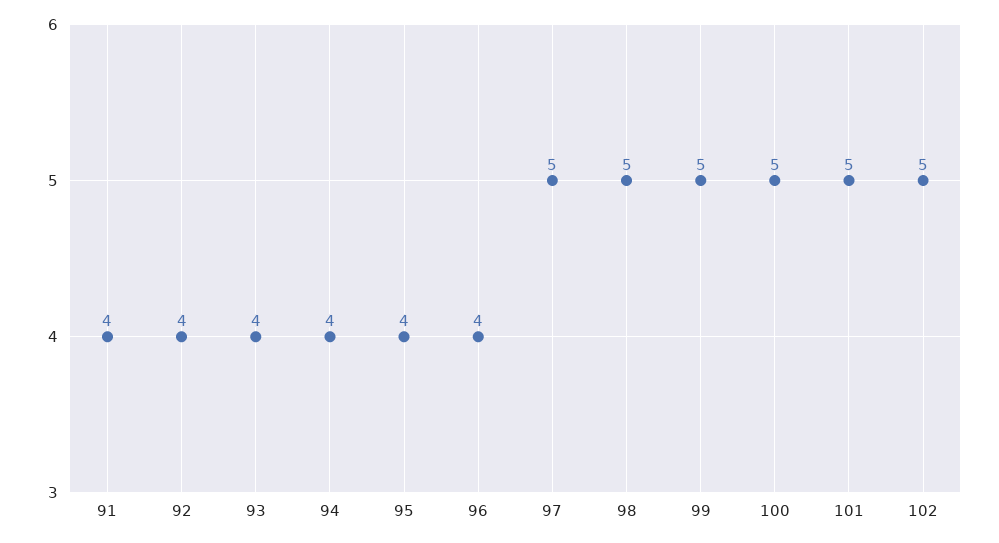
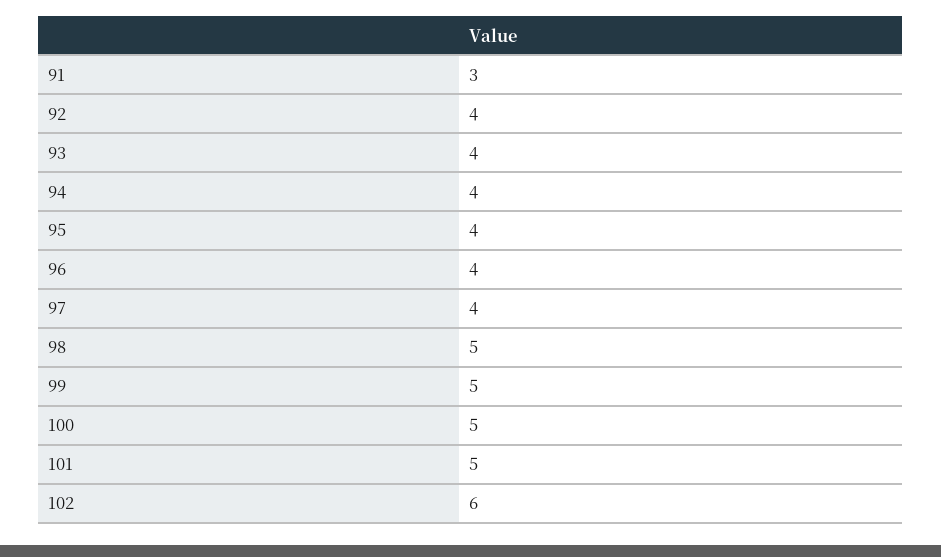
91: 4 -> 3
97: 5 -> 4
102: 5 -> 6

